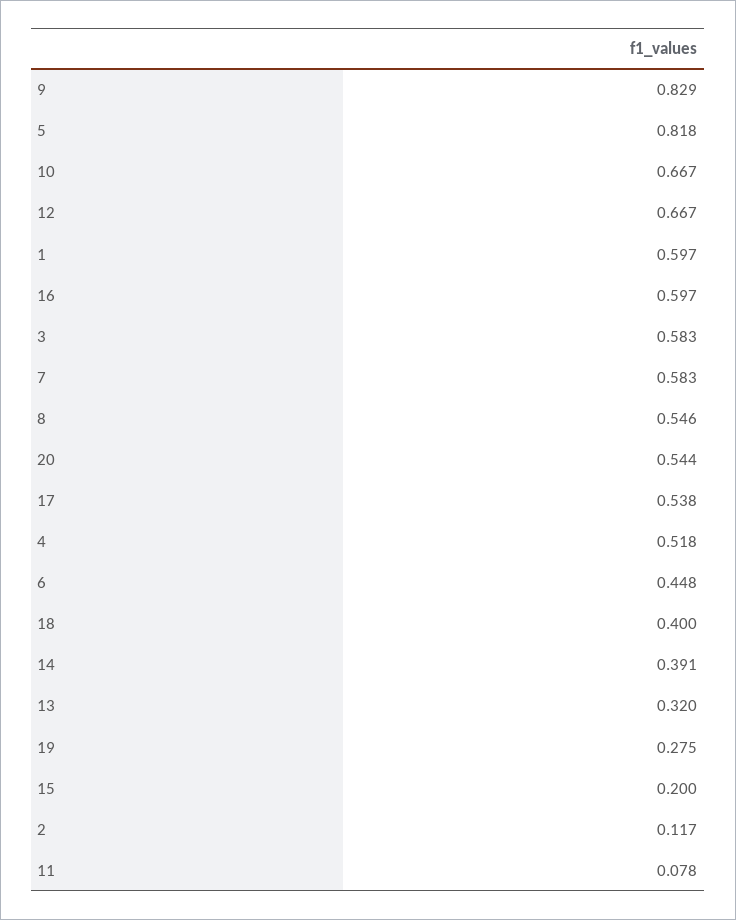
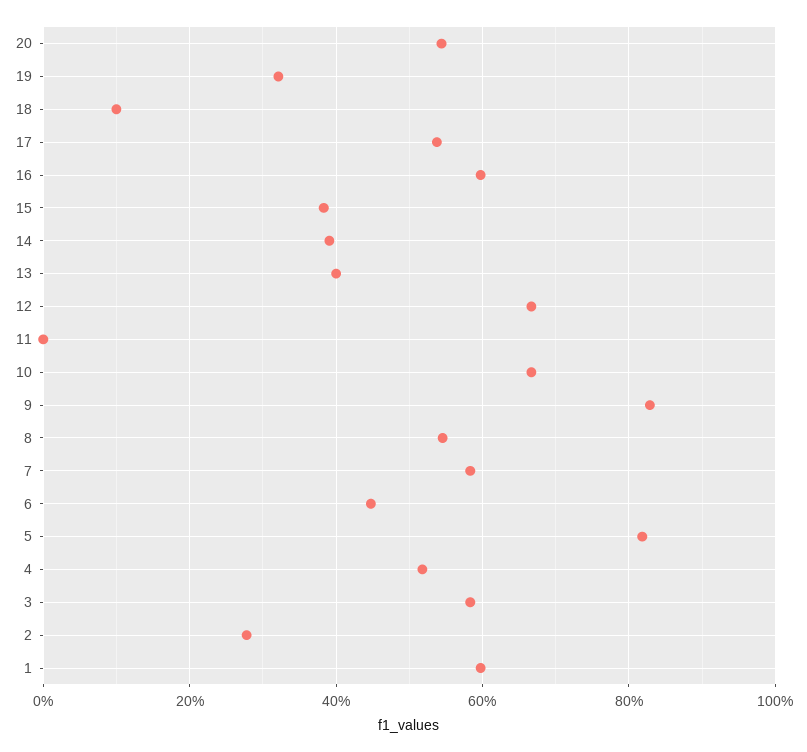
18: 0.4 -> 0.1
13: 0.32 -> 0.4
19: 0.275 -> 0.32
15: 0.2 -> 0.38
2: 0.117 -> 0.28
11: 0.078 -> 0

